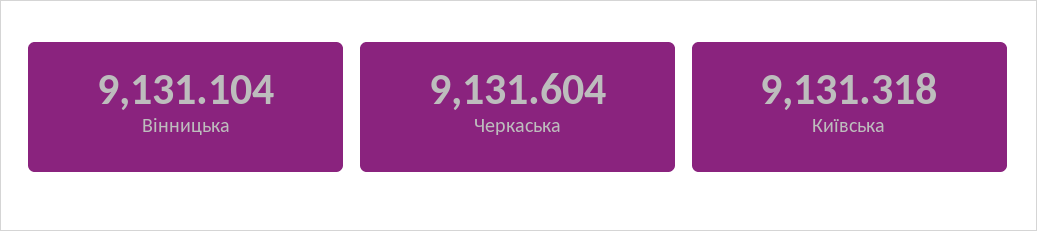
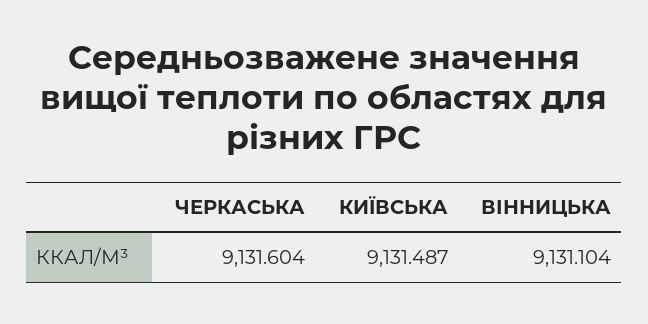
Київська: 9131.318 -> 9131.487

